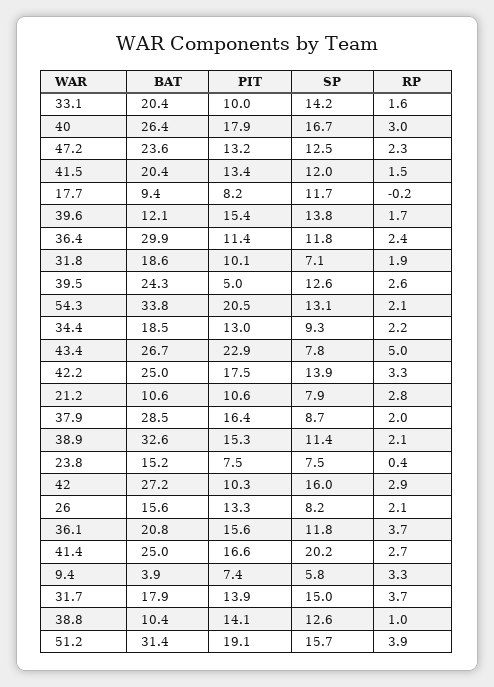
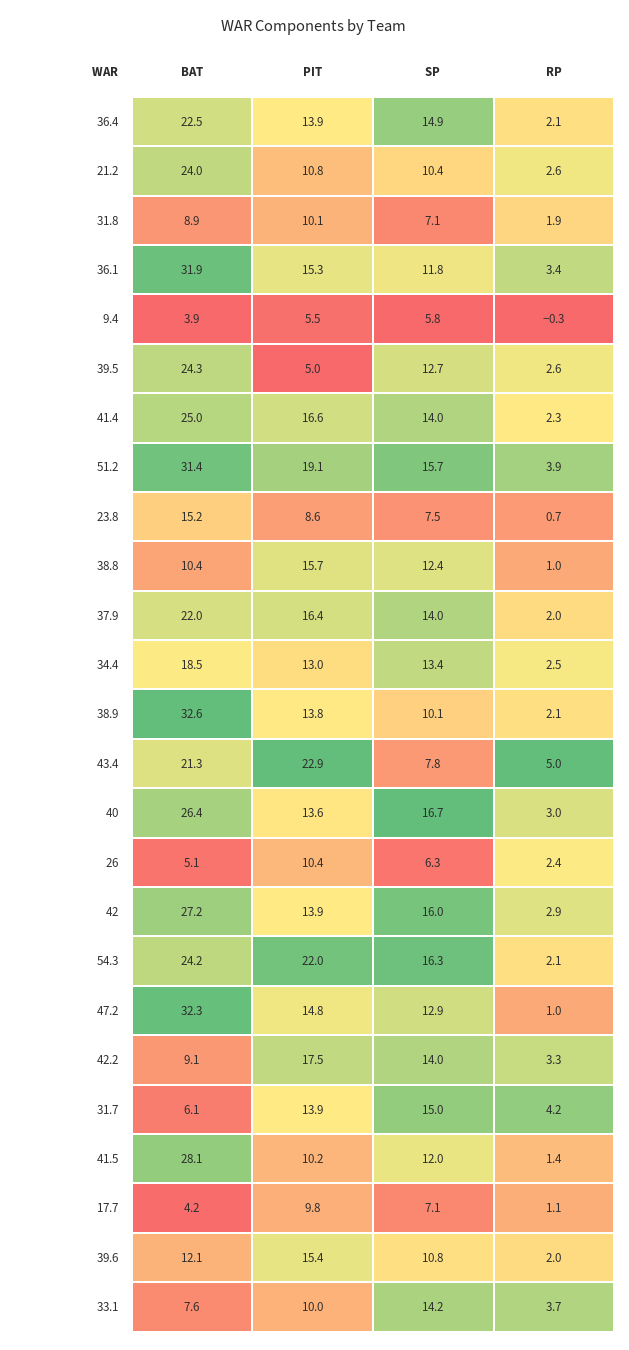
BAT, 33.1: 20.4 -> 7.6
RP, 33.1: 1.6 -> 3.7
PIT, 40: 17.9 -> 13.6
BAT, 47.2: 23.6 -> 32.3
PIT, 47.2: 13.2 -> 14.8
SP, 47.2: 12.5 -> 12.9
RP, 47.2: 2.3 -> 1
BAT, 41.5: 20.4 -> 28.1
PIT, 41.5: 13.4 -> 10.2
RP, 41.5: 1.5 -> 1.4
BAT, 17.7: 9.4 -> 4.2
PIT, 17.7: 8.2 -> 9.8
SP, 17.7: 11.7 -> 7.1
RP, 17.7: -0.2 -> 1.1
SP, 39.6: 13.8 -> 10.8
RP, 39.6: 1.7 -> 2
BAT, 36.4: 29.9 -> 22.5
PIT, 36.4: 11.4 -> 13.9
SP, 36.4: 11.8 -> 14.9
RP, 36.4: 2.4 -> 2.1
BAT, 31.8: 18.6 -> 8.9
SP, 39.5: 12.6 -> 12.7
BAT, 54.3: 33.8 -> 24.2
PIT, 54.3: 20.5 -> 22
SP, 54.3: 13.1 -> 16.3
SP, 34.4: 9.3 -> 13.4
RP, 34.4: 2.2 -> 2.5
BAT, 43.4: 26.7 -> 21.3
BAT, 42.2: 25 -> 9.1
SP, 42.2: 13.9 -> 14
BAT, 21.2: 10.6 -> 24
PIT, 21.2: 10.6 -> 10.8
SP, 21.2: 7.9 -> 10.4
RP, 21.2: 2.8 -> 2.6
BAT, 37.9: 28.5 -> 22
SP, 37.9: 8.7 -> 14
PIT, 38.9: 15.3 -> 13.8
SP, 38.9: 11.4 -> 10.1
PIT, 23.8: 7.5 -> 8.6
RP, 23.8: 0.4 -> 0.7
PIT, 42: 10.3 -> 13.9
BAT, 26: 15.6 -> 5.1
PIT, 26: 13.3 -> 10.4
SP, 26: 8.2 -> 6.3
RP, 26: 2.1 -> 2.4
BAT, 36.1: 20.8 -> 31.9
PIT, 36.1: 15.6 -> 15.3
RP, 36.1: 3.7 -> 3.4
SP, 41.4: 20.2 -> 14
RP, 41.4: 2.7 -> 2.3
PIT, 9.4: 7.4 -> 5.5
RP, 9.4: 3.3 -> -0.3
BAT, 31.7: 17.9 -> 6.1
RP, 31.7: 3.7 -> 4.2
PIT, 38.8: 14.1 -> 15.7
SP, 38.8: 12.6 -> 12.4

